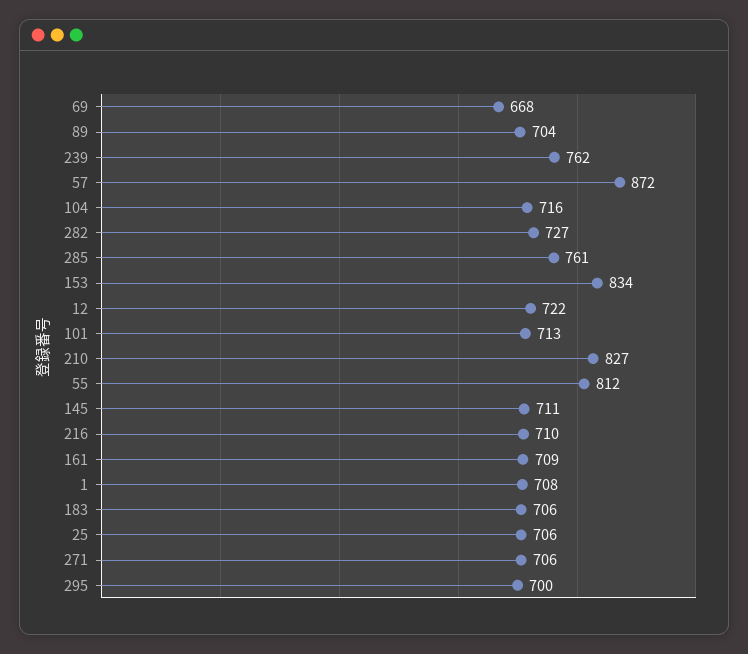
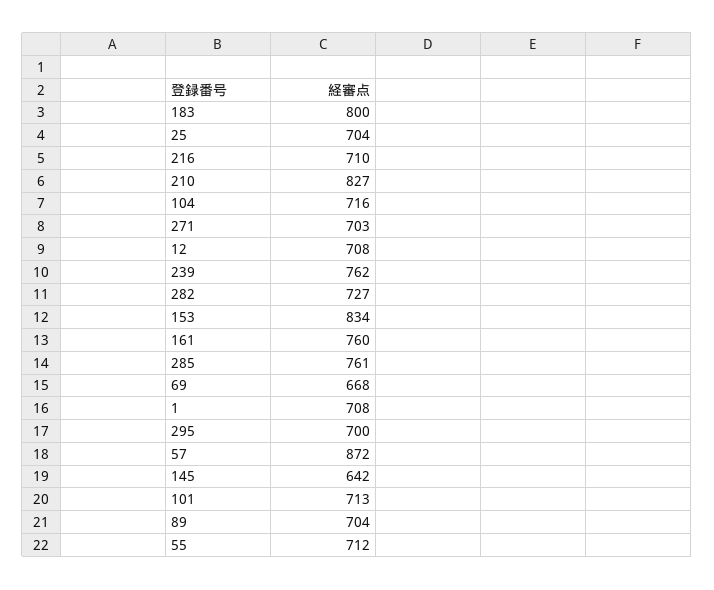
12: 722 -> 708
55: 812 -> 712
145: 711 -> 642
161: 709 -> 760
183: 706 -> 800
25: 706 -> 704
271: 706 -> 703

